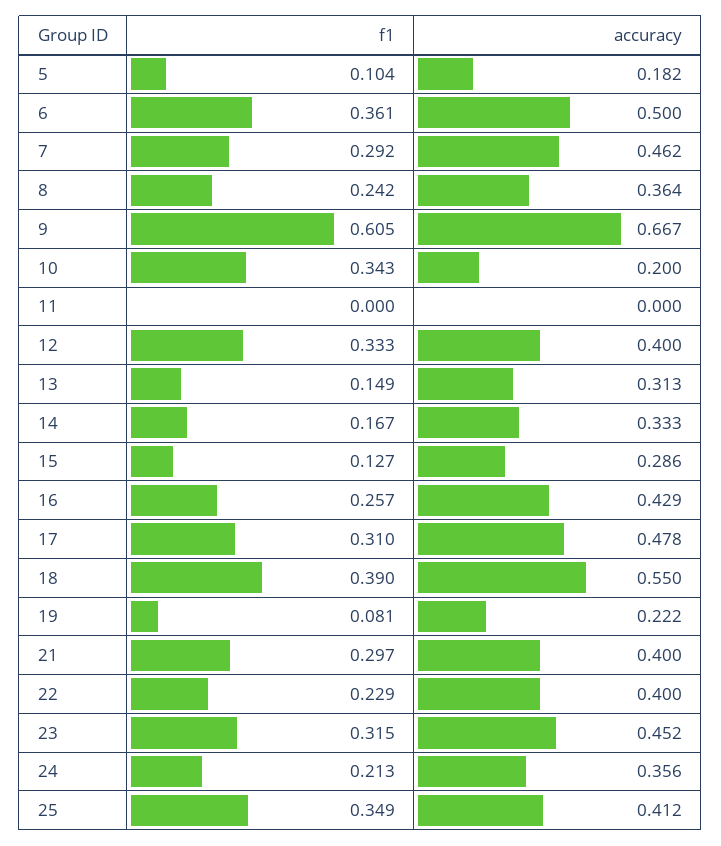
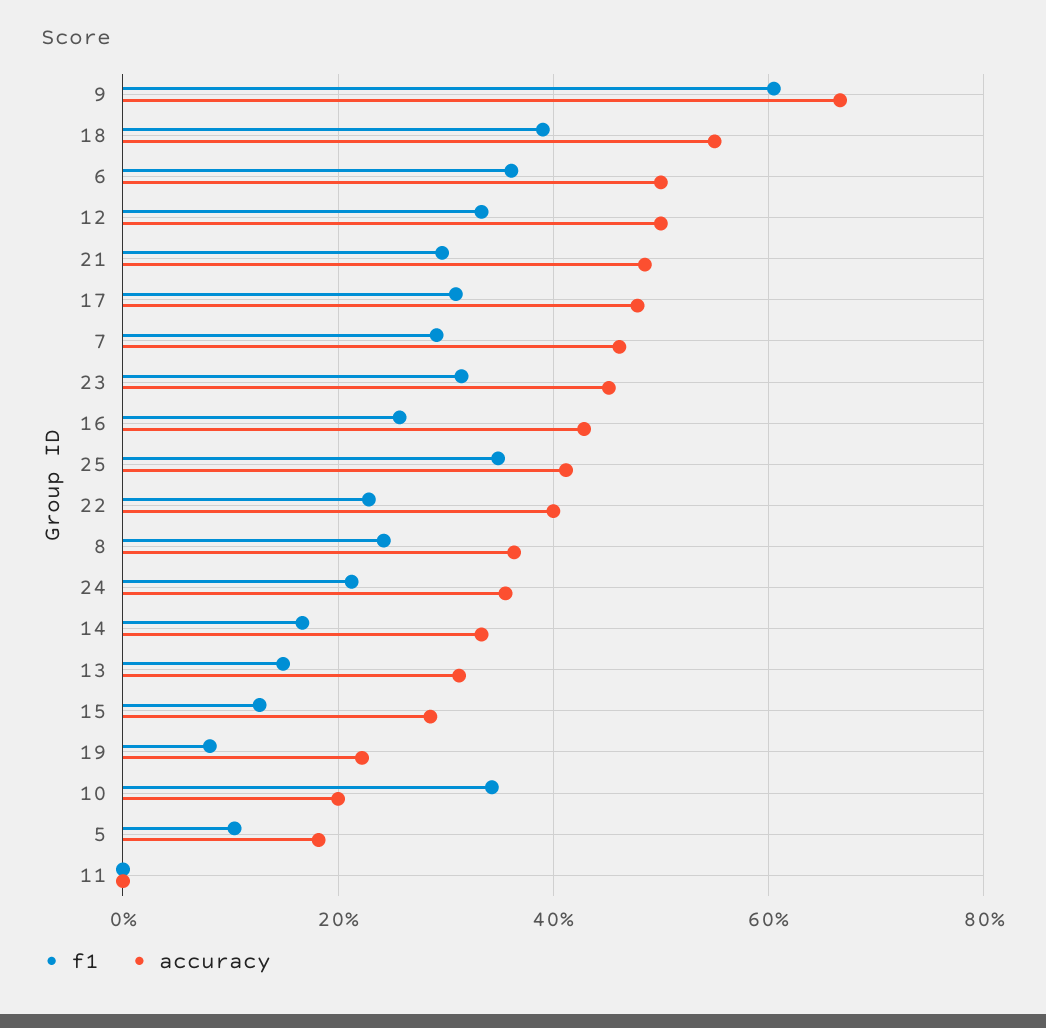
accuracy, 12: 0.4 -> 0.5
accuracy, 21: 0.4 -> 0.48

